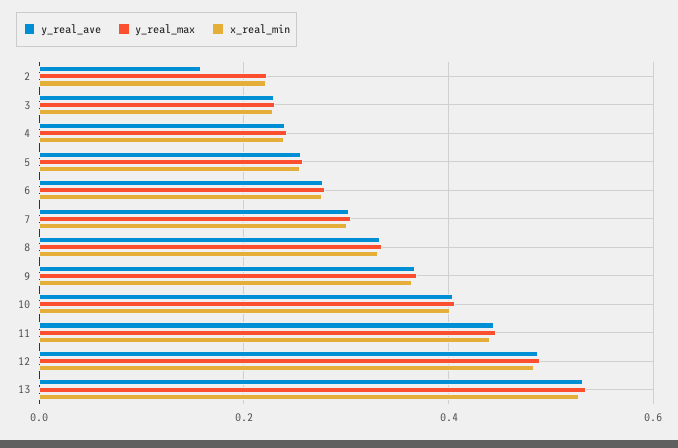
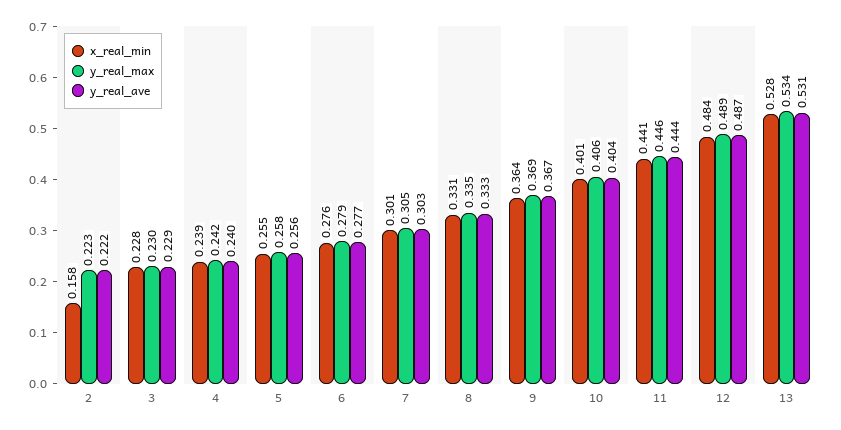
y_real_ave, 2: 0.16 -> 0.222
x_real_min, 2: 0.22 -> 0.158

